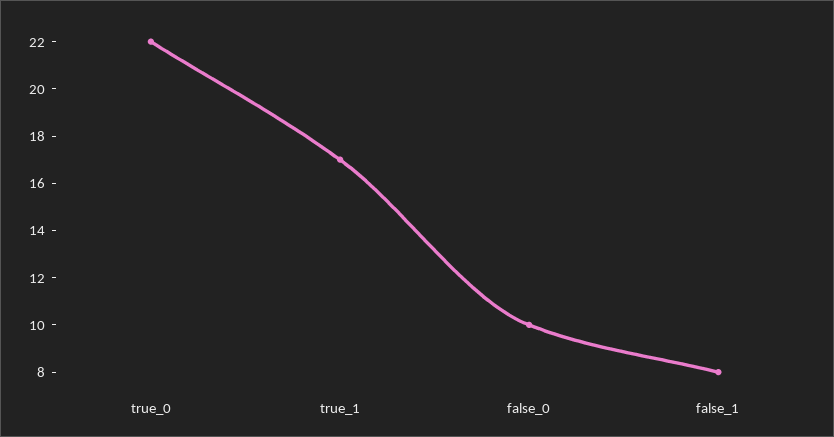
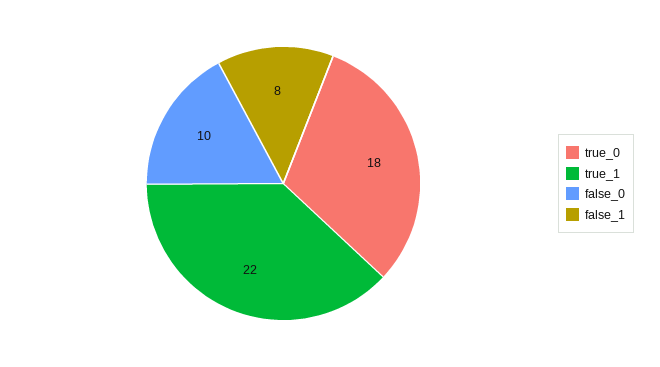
true_0: 22 -> 18
true_1: 17 -> 22

